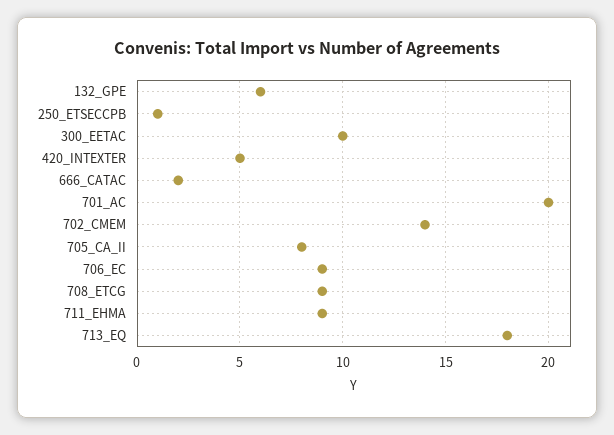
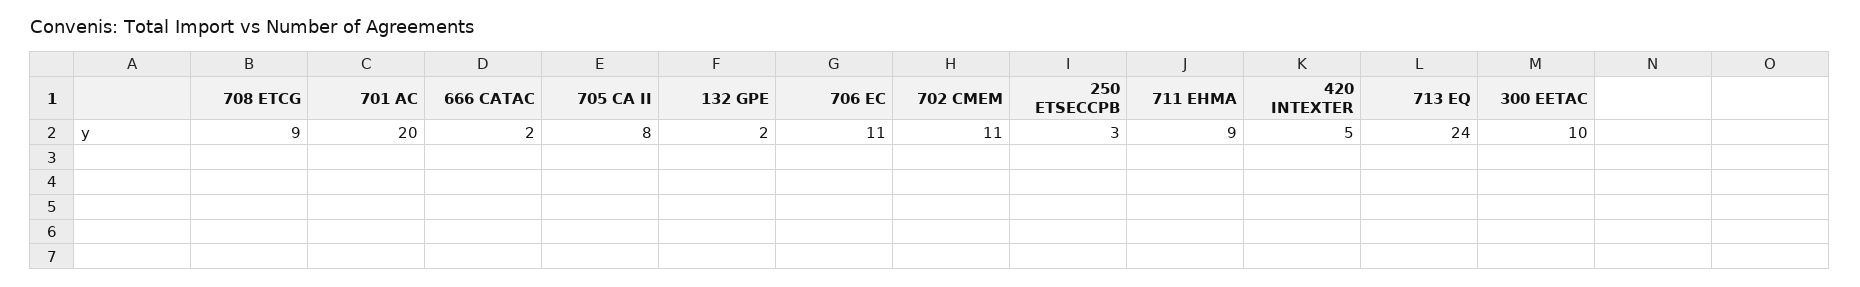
132_GPE: 6 -> 2
250_ETSECCPB: 1 -> 3
702_CMEM: 14 -> 11
706_EC: 9 -> 11
713_EQ: 18 -> 24

